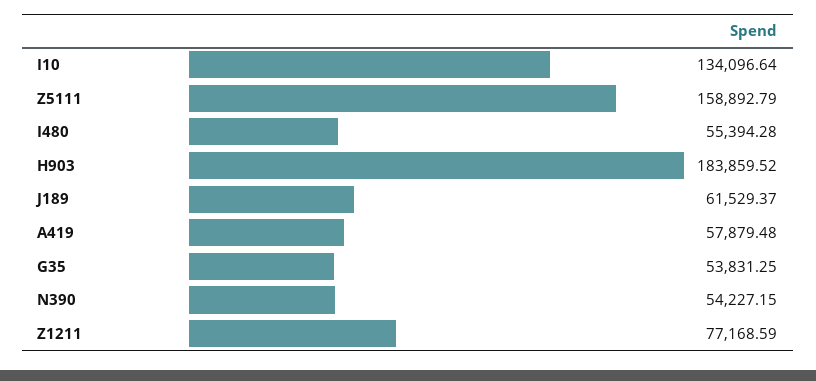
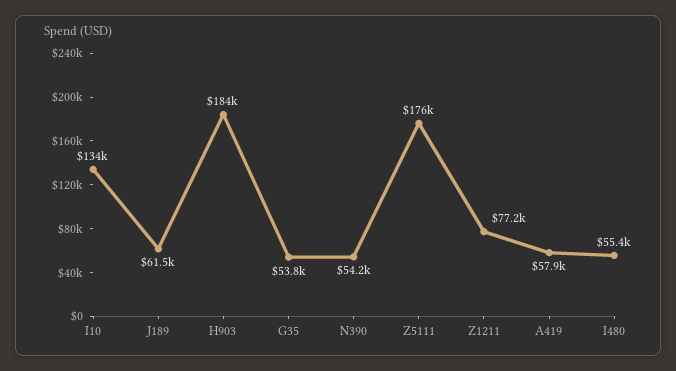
Z5111: 158892.79 -> 176000

